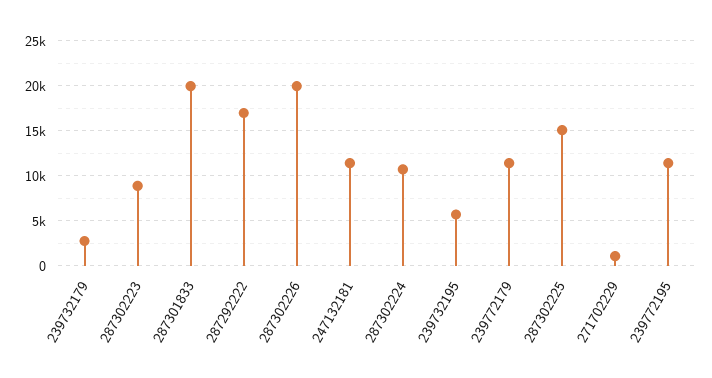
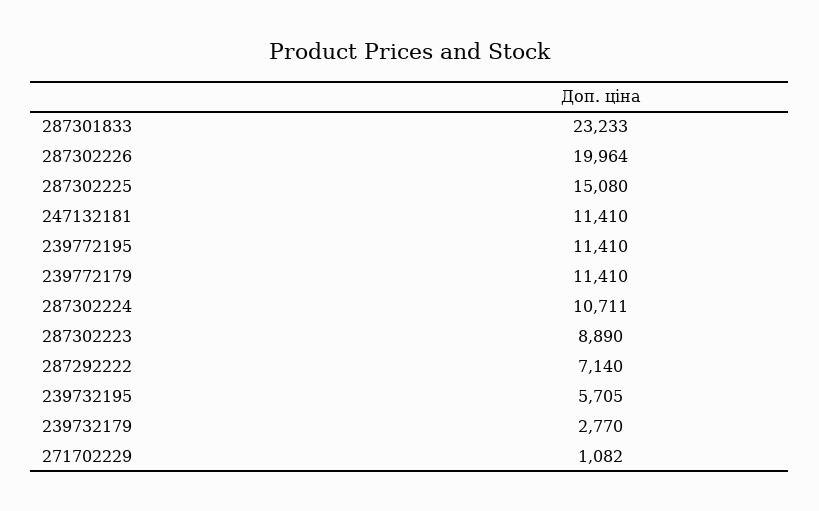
287301833: 20000 -> 23233
287292222: 17000 -> 7140

